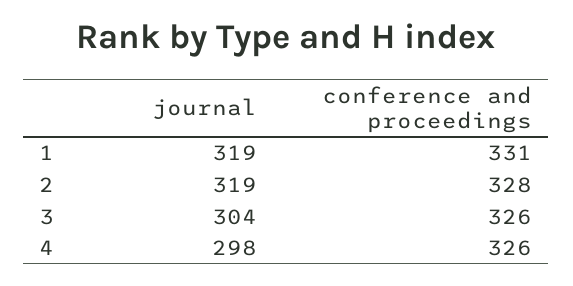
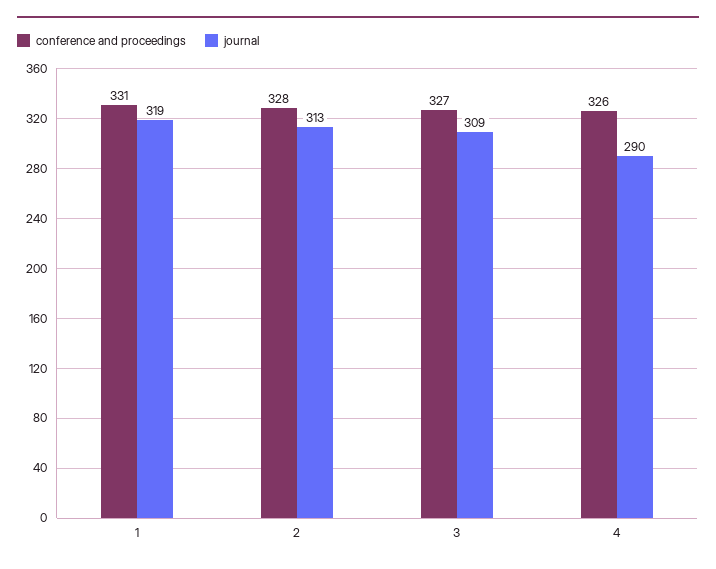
journal, 2: 319 -> 313
journal, 3: 304 -> 309
conference and proceedings, 3: 326 -> 327
journal, 4: 298 -> 290

